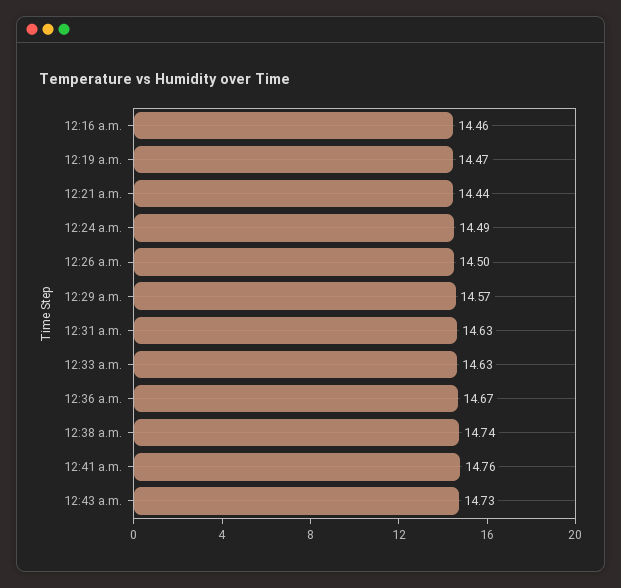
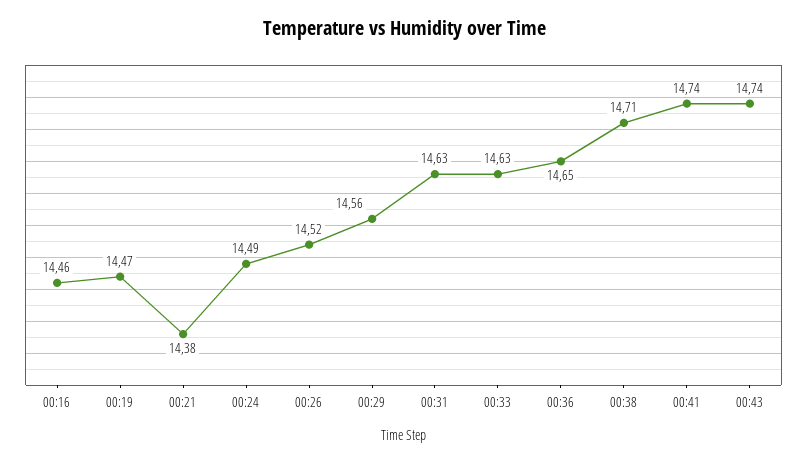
12:21 a.m.: 14.44 -> 14.38
12:26 a.m.: 14.5 -> 14.52
12:29 a.m.: 14.57 -> 14.56
12:36 a.m.: 14.67 -> 14.65
12:38 a.m.: 14.74 -> 14.71
12:41 a.m.: 14.76 -> 14.74
12:43 a.m.: 14.73 -> 14.74

